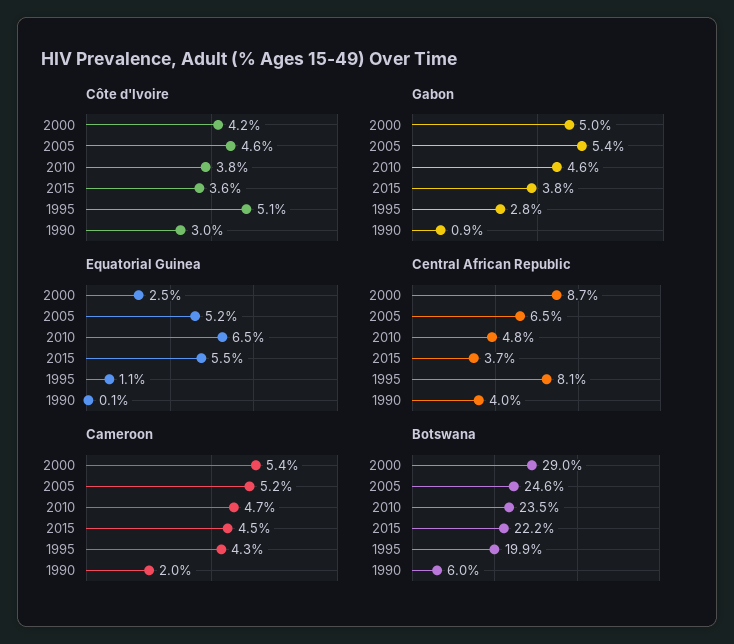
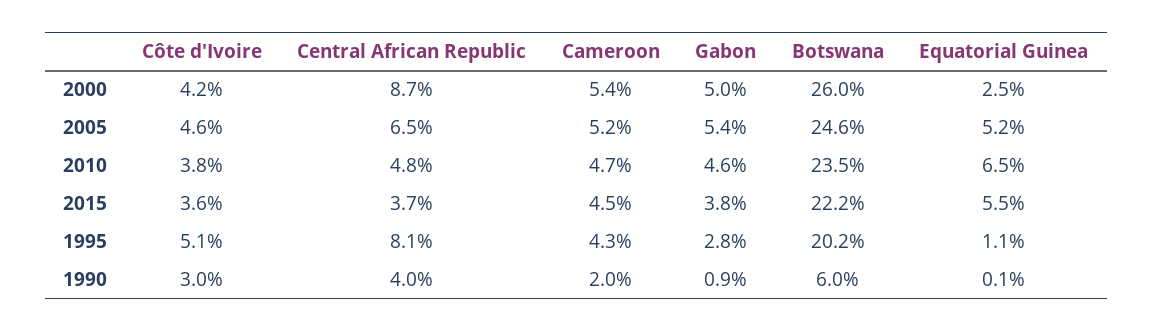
Botswana, 2000: 29 -> 26
Botswana, 1995: 19.9 -> 20.2

